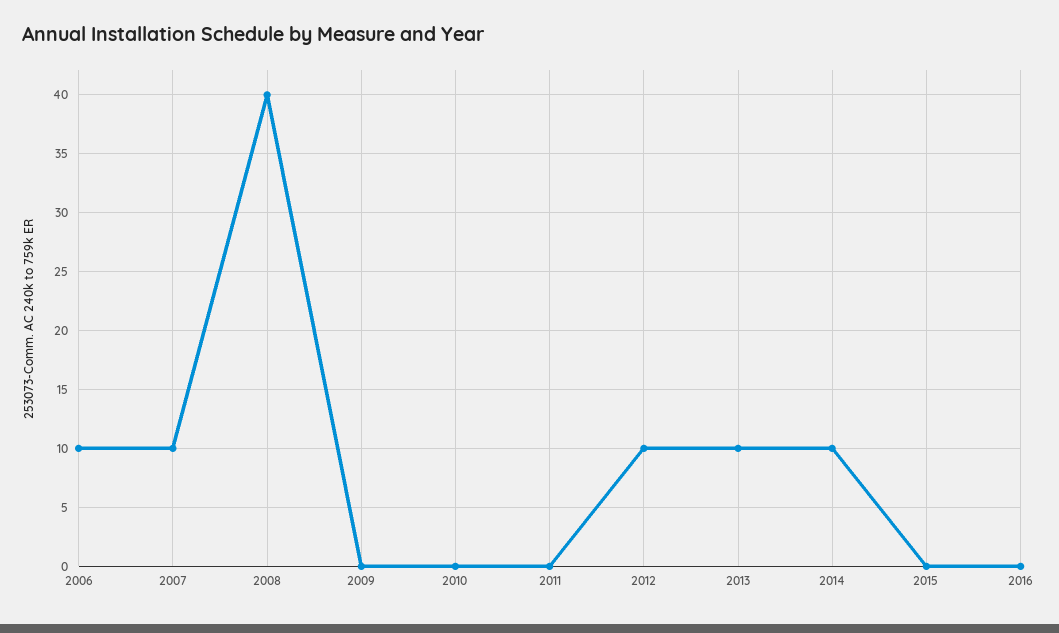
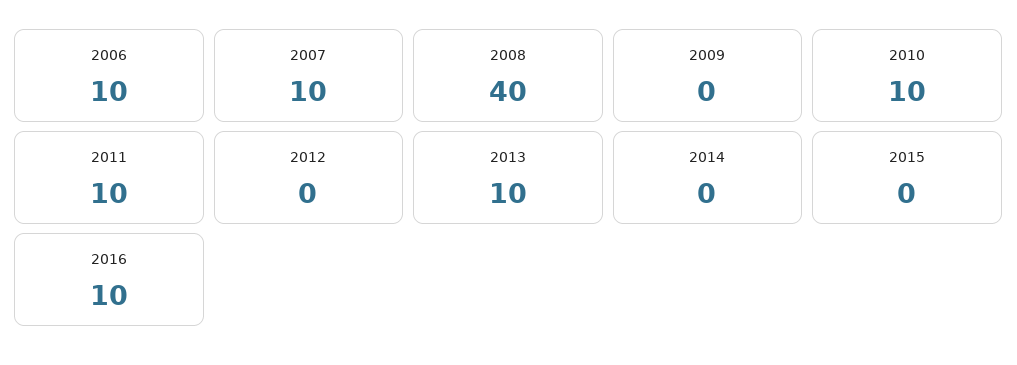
2010: 0 -> 10
2011: 0 -> 10
2012: 10 -> 0
2014: 10 -> 0
2016: 0 -> 10

